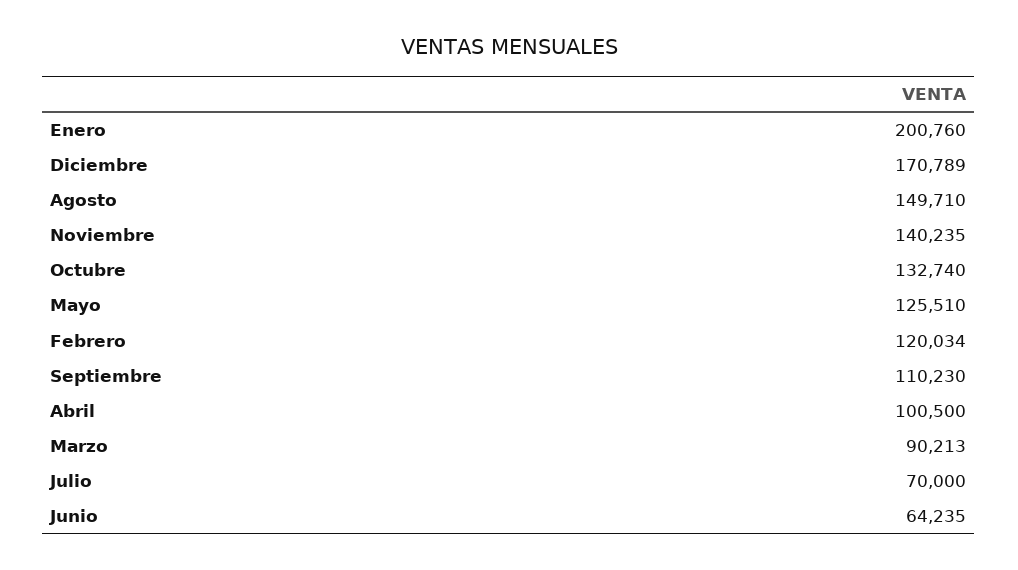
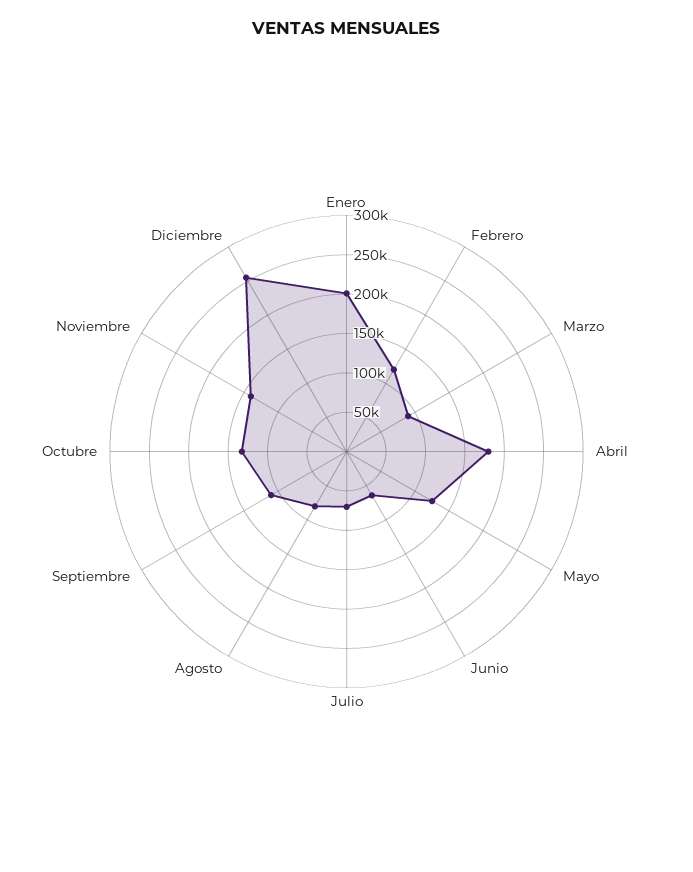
Diciembre: 170789 -> 250000
Agosto: 149710 -> 75000
Abril: 100500 -> 175000

